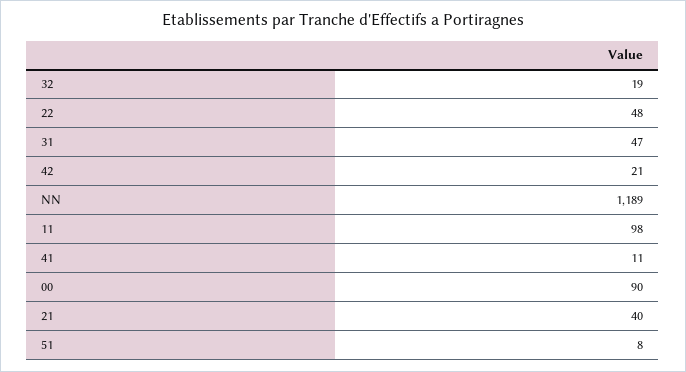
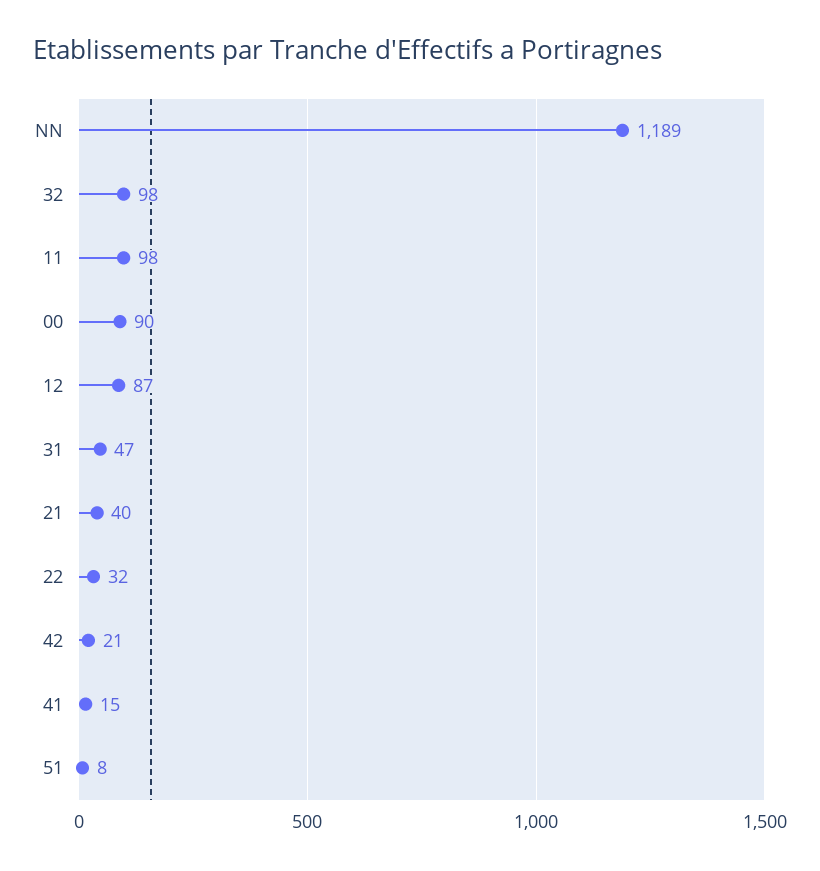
32: 19 -> 98
22: 48 -> 32
41: 11 -> 15
12: none -> 87

